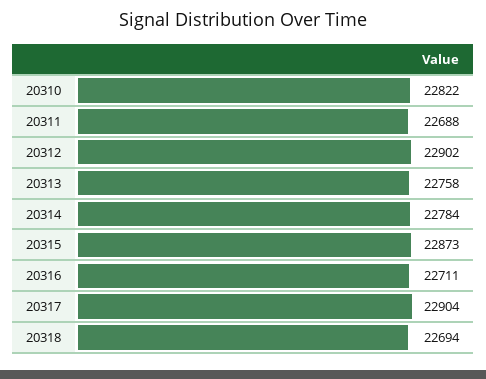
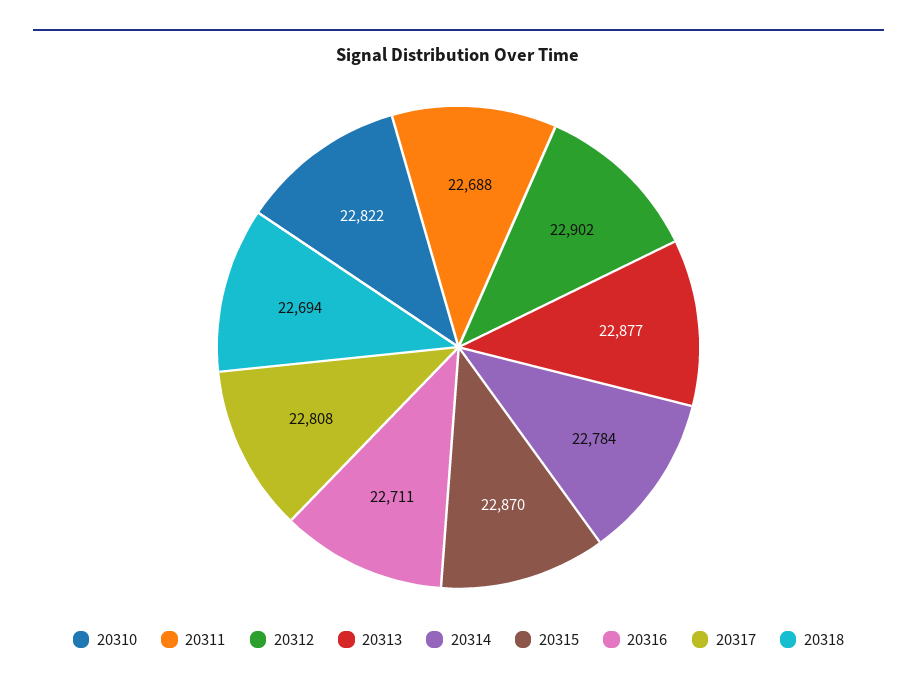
20313: 22758 -> 22877
20315: 22873 -> 22870
20317: 22904 -> 22808

